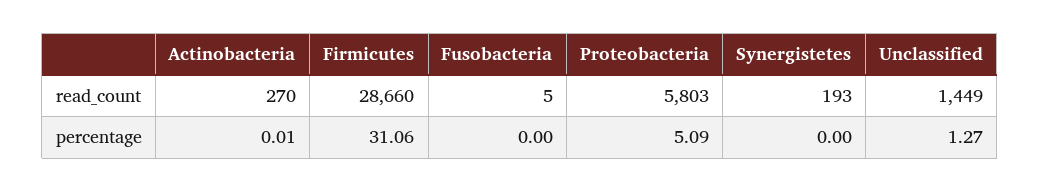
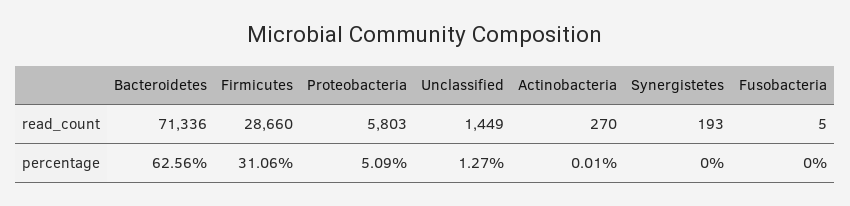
Bacteroidetes, read_count: none -> 71336
Bacteroidetes, percentage: none -> 62.56

